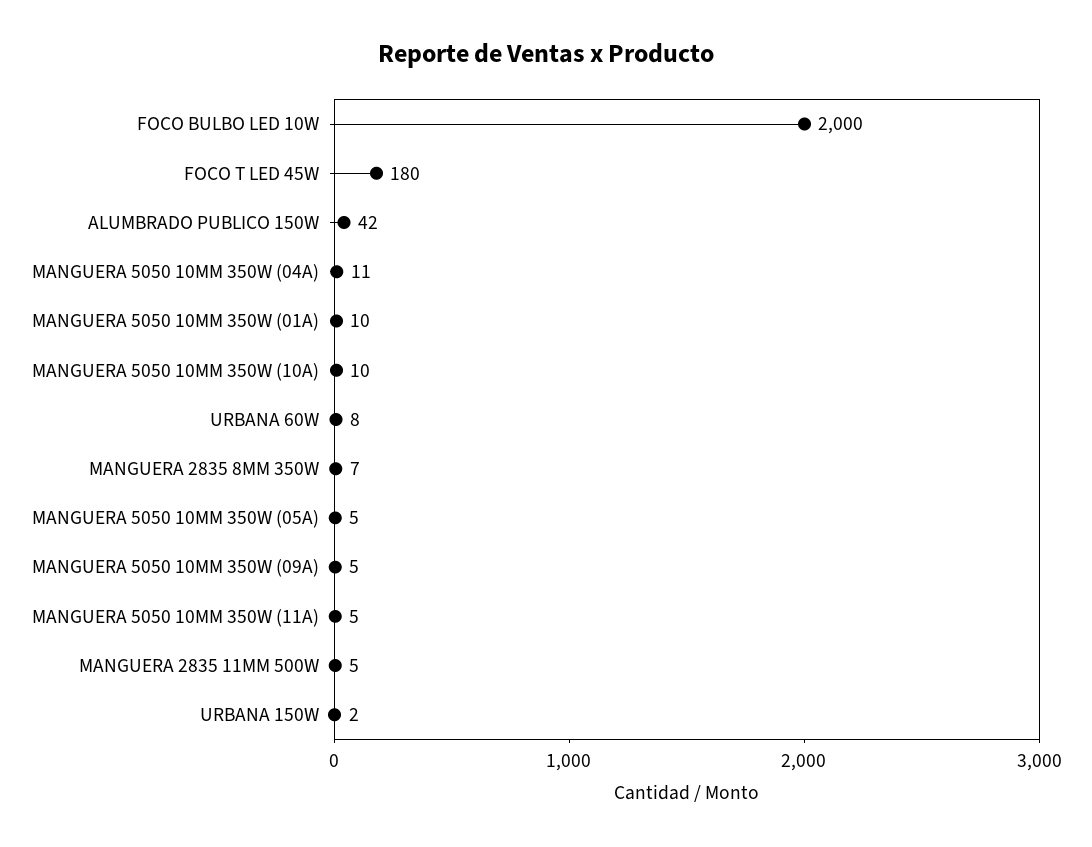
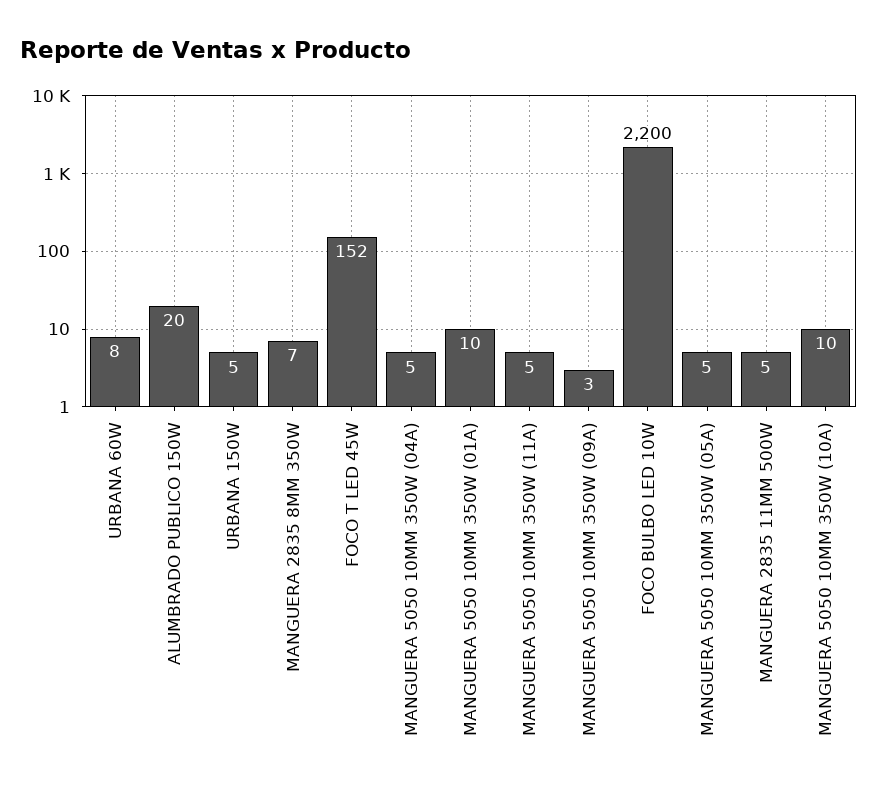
FOCO BULBO LED 10W: 2000 -> 2200
FOCO T LED 45W: 180 -> 152
ALUMBRADO PUBLICO 150W: 42 -> 20
MANGUERA 5050 10MM 350W (04A): 11 -> 5
MANGUERA 5050 10MM 350W (09A): 5 -> 3
URBANA 150W: 2 -> 5

